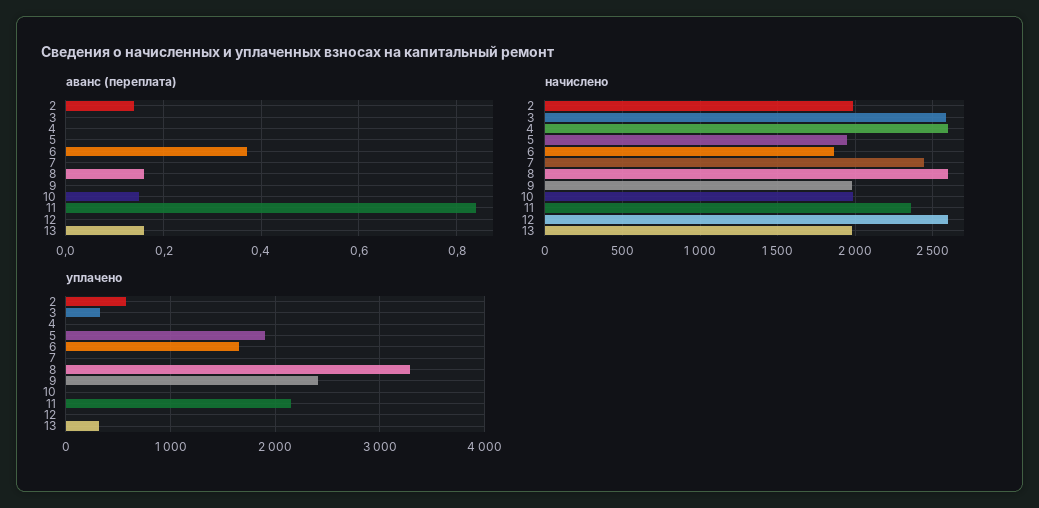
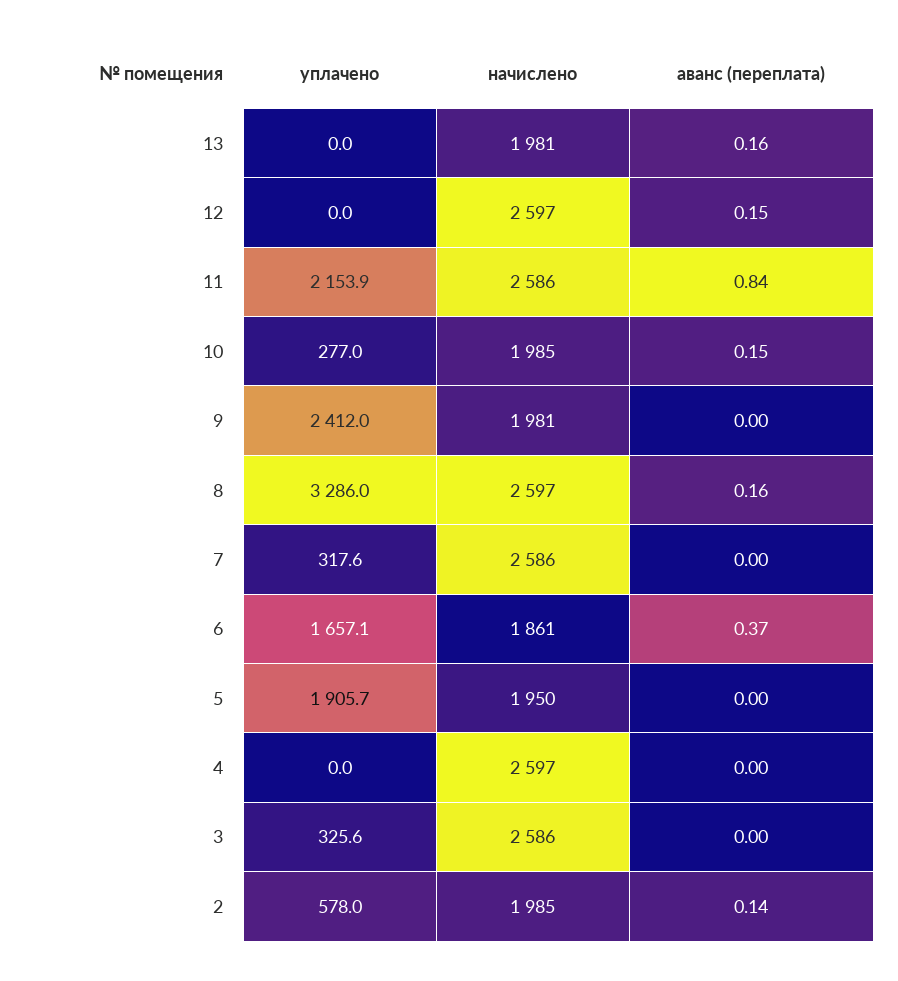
аванс (переплата), 12: 0 -> 0.15
начислено, 7: 2450 -> 2586
начислено, 11: 2350 -> 2586
уплачено, 7: 0 -> 317.6
уплачено, 10: 0 -> 277
уплачено, 13: 300 -> 0

